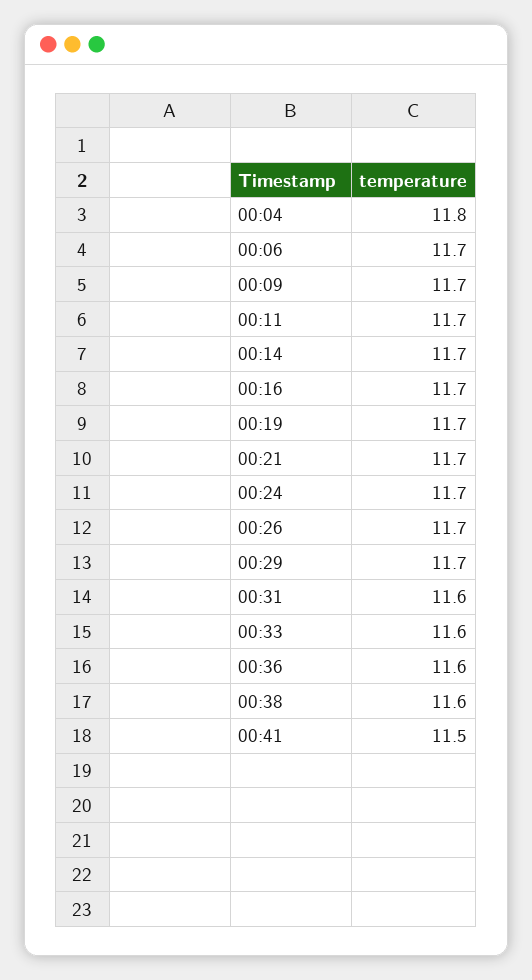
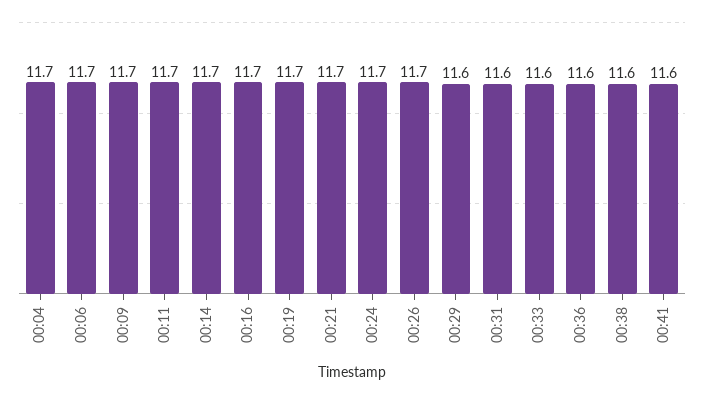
00:04: 11.8 -> 11.7
00:29: 11.7 -> 11.6
00:41: 11.5 -> 11.6

